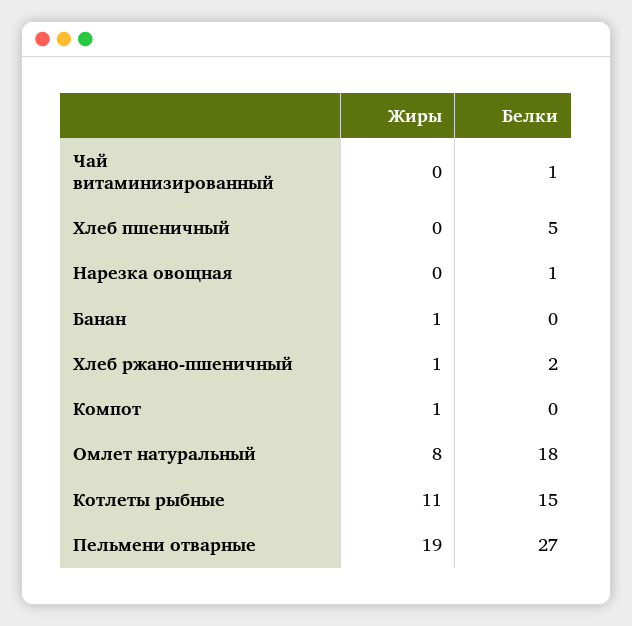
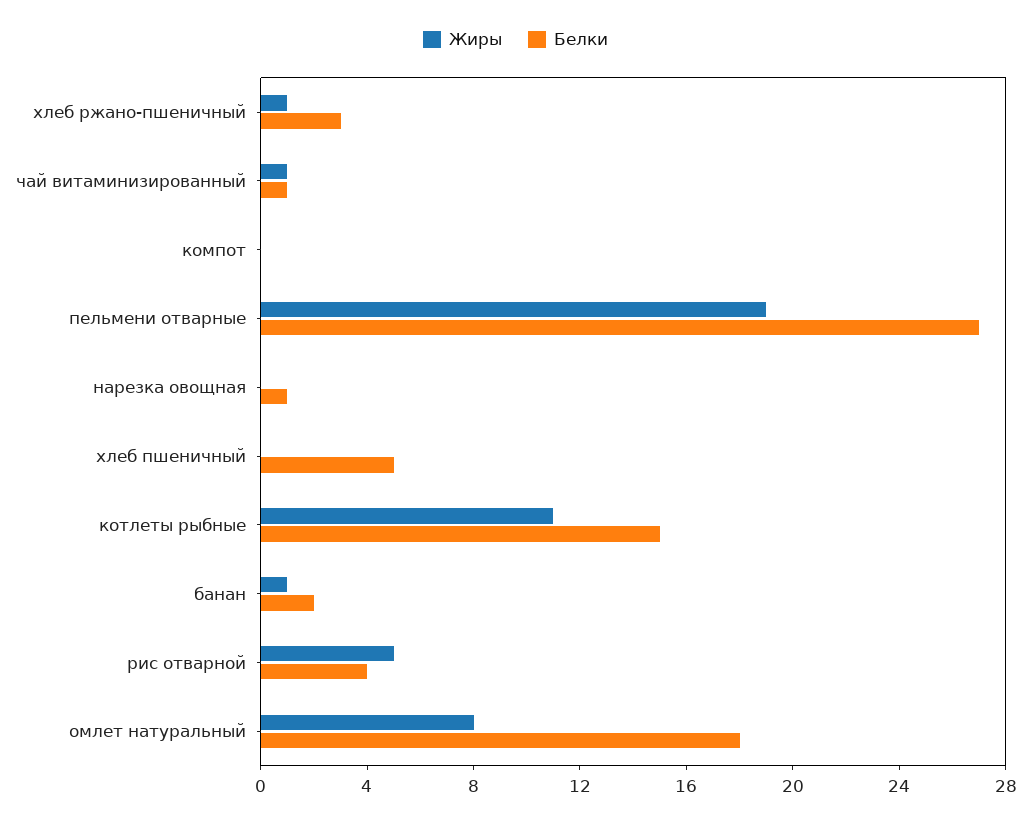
Жиры, Чай витаминизированный: 0 -> 1
Белки, Банан: 0 -> 2
Белки, Хлеб ржано-пшеничный: 2 -> 3
Жиры, Компот: 1 -> 0
Жиры, рис отварной: none -> 5
Белки, рис отварной: none -> 4

